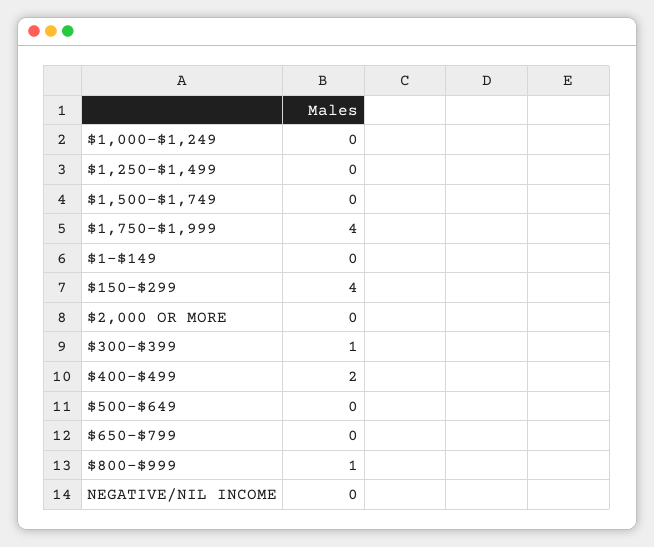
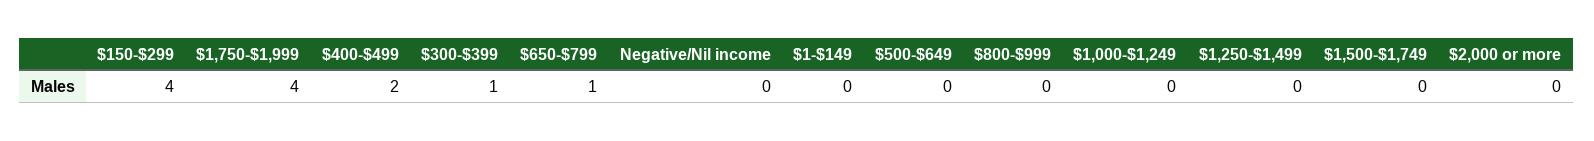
$650-$799: 0 -> 1
$800-$999: 1 -> 0

